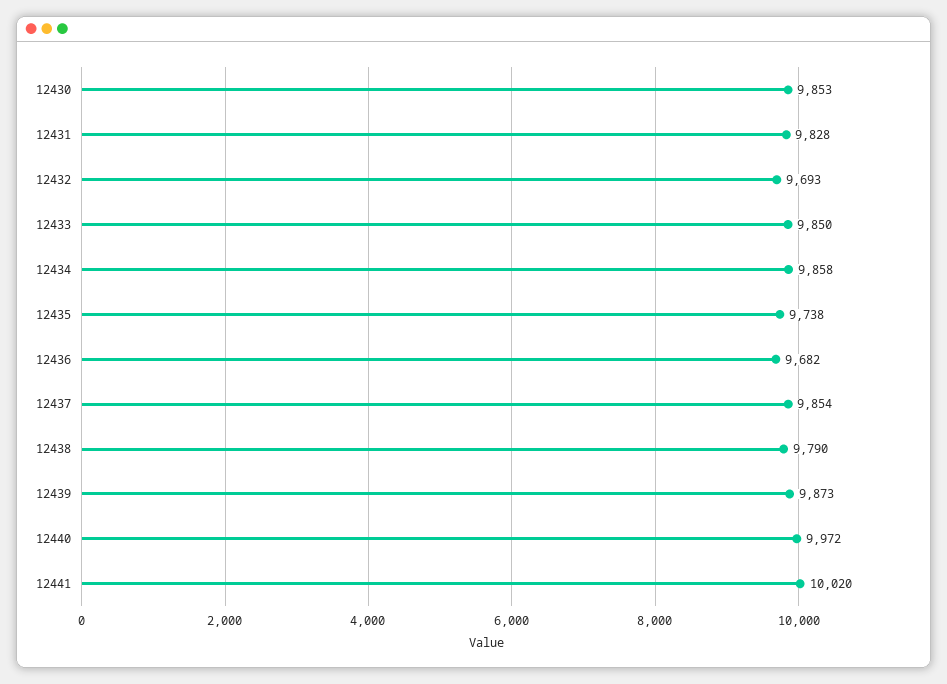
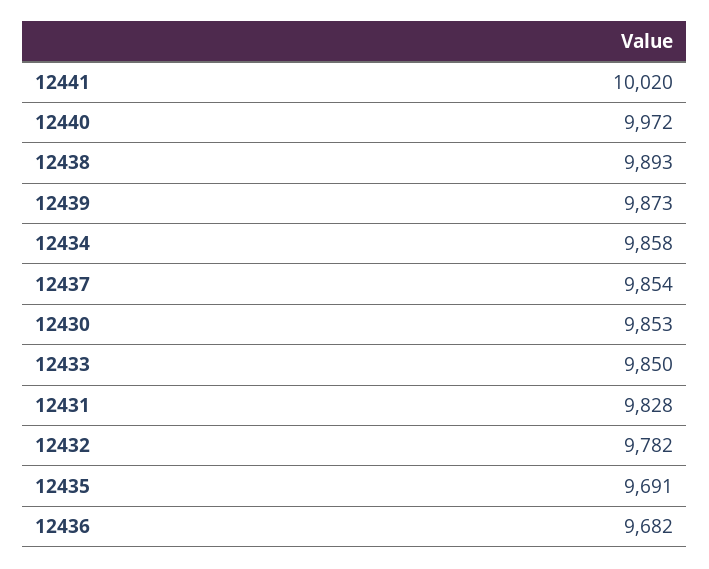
12432: 9693 -> 9782
12435: 9738 -> 9691
12438: 9790 -> 9893

